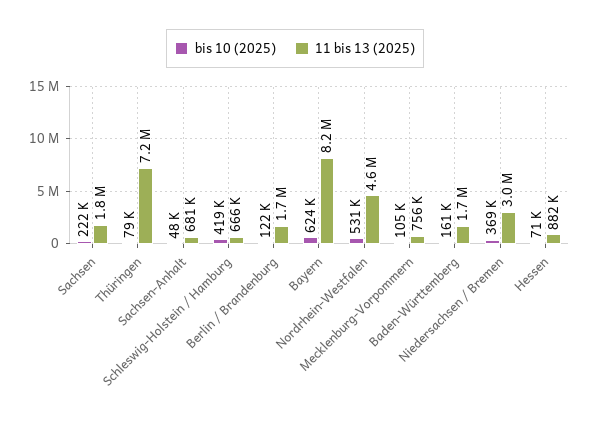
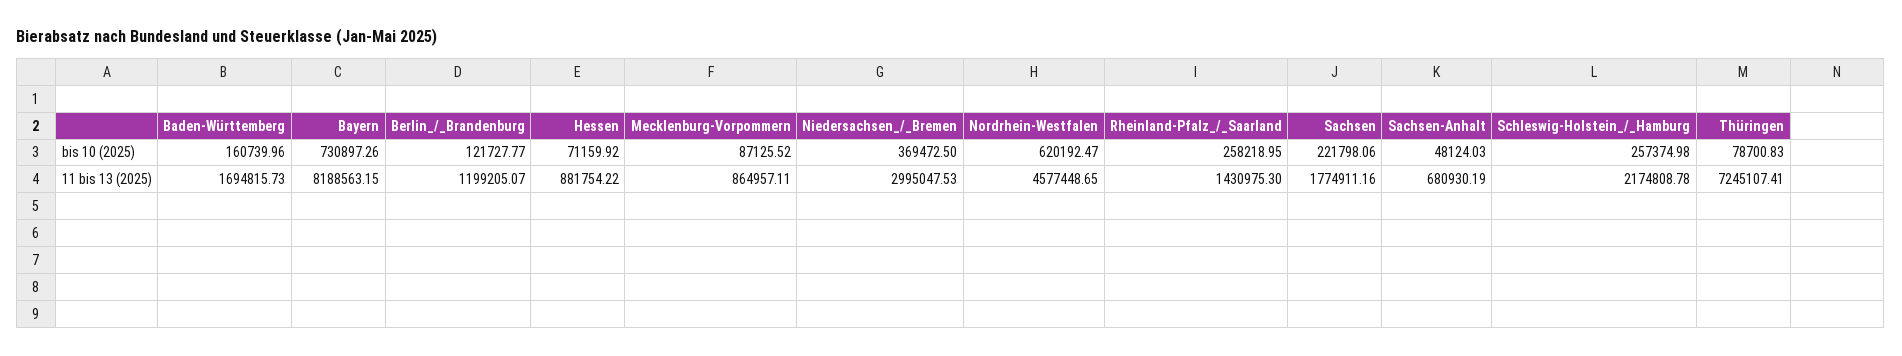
bis 10 (2025), Schleswig-Holstein / Hamburg: 419000 -> 257374.98
11 bis 13 (2025), Schleswig-Holstein / Hamburg: 666000 -> 2174808.78
11 bis 13 (2025), Berlin / Brandenburg: 1700000 -> 1199205.07
bis 10 (2025), Bayern: 624000 -> 730897.26
bis 10 (2025), Nordrhein-Westfalen: 531000 -> 620192.47
bis 10 (2025), Mecklenburg-Vorpommern: 105000 -> 87125.52
11 bis 13 (2025), Mecklenburg-Vorpommern: 756000 -> 864957.11
bis 10 (2025), Rheinland-Pfalz_/_Saarland: none -> 258218.95
11 bis 13 (2025), Rheinland-Pfalz_/_Saarland: none -> 1430975.3

